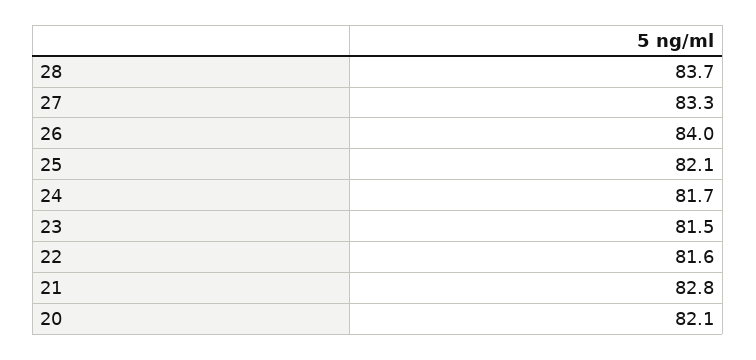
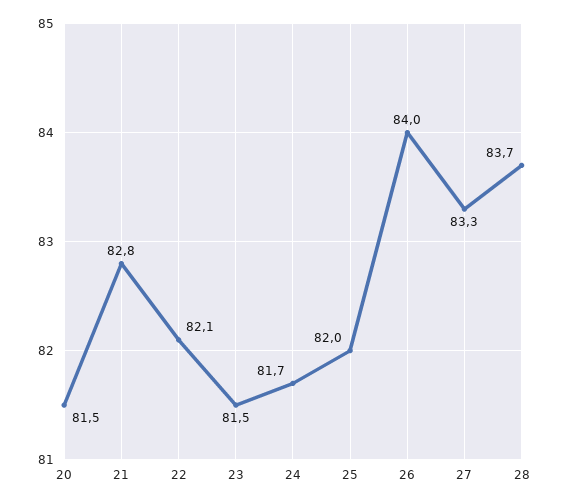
25: 82.1 -> 82
22: 81.6 -> 82.1
20: 82.1 -> 81.5

